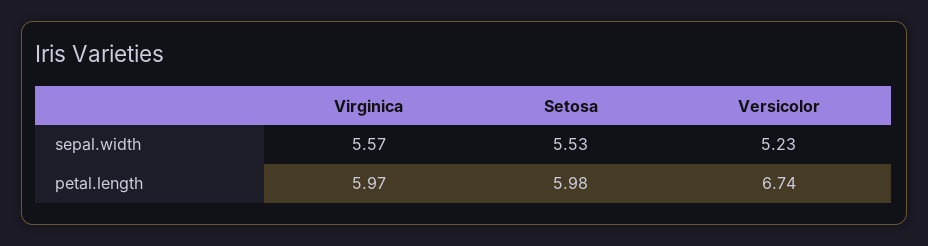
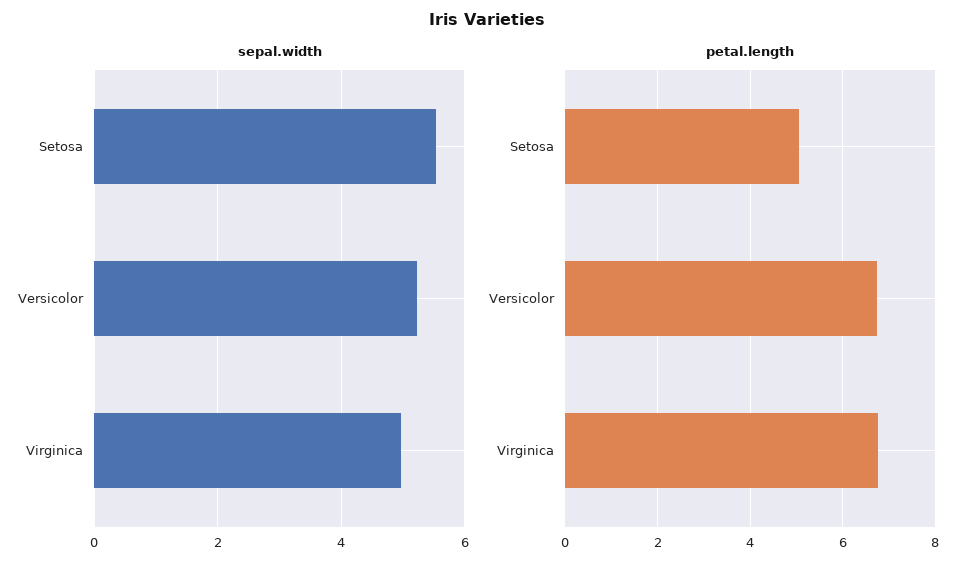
sepal.width, Virginica: 5.57 -> 5
petal.length, Virginica: 5.97 -> 6.8
petal.length, Setosa: 5.98 -> 5

